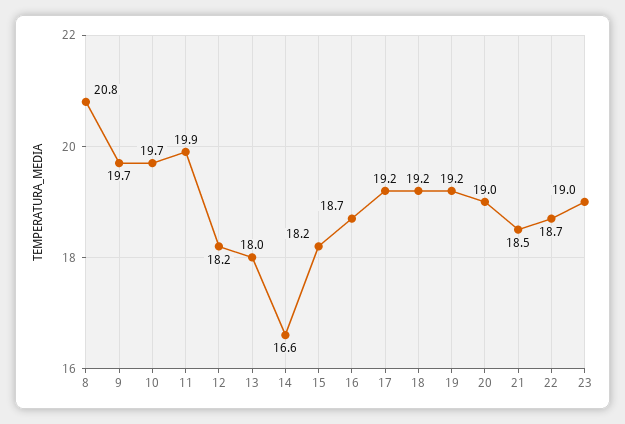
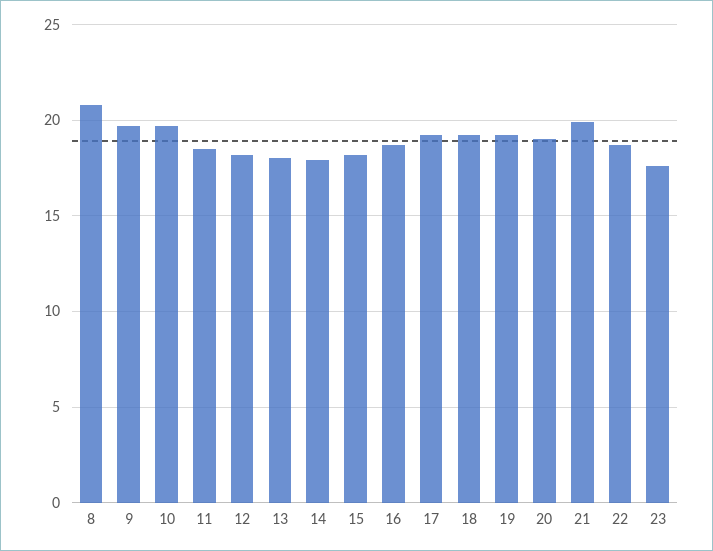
11: 19.9 -> 18.5
14: 16.6 -> 18
21: 18.5 -> 20
23: 19 -> 17.5

